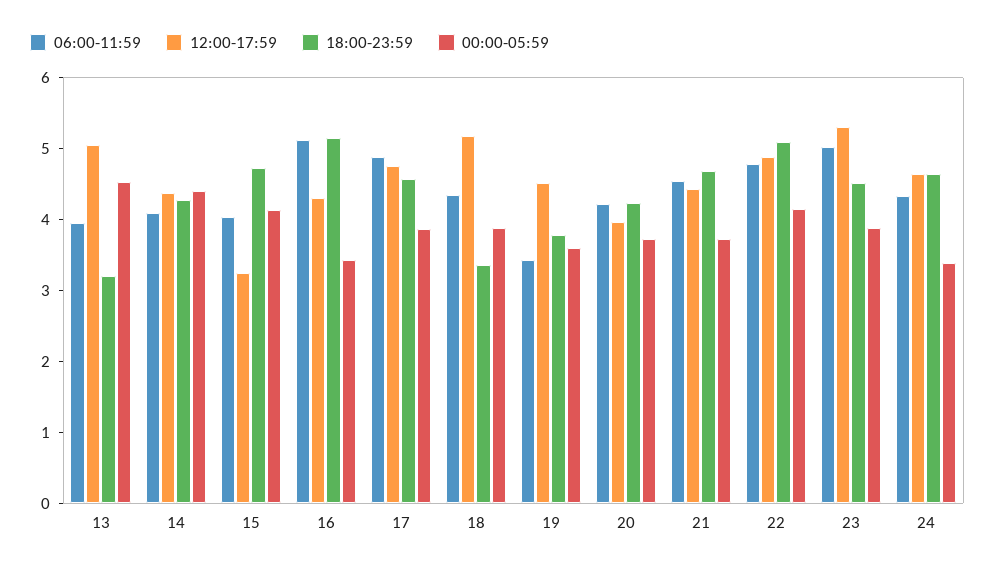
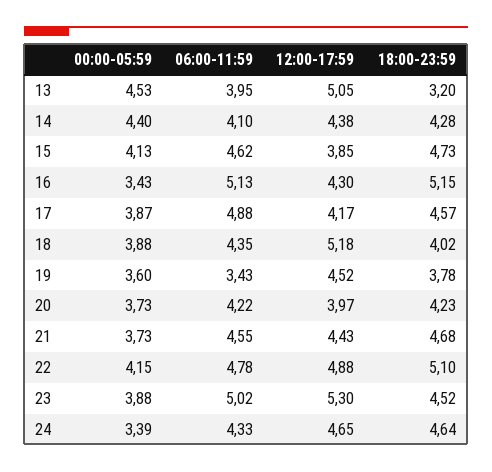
06:00-11:59, 15: 4 -> 4.62
12:00-17:59, 15: 3.2 -> 3.85
12:00-17:59, 17: 4.8 -> 4.17
18:00-23:59, 18: 3.4 -> 4.02

